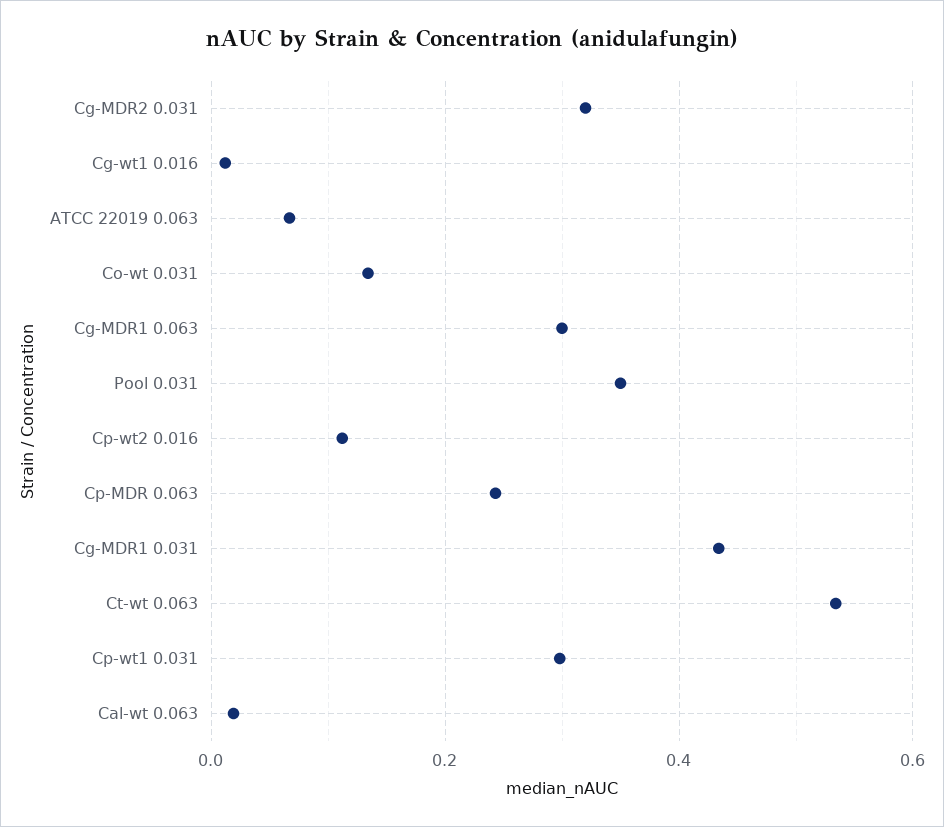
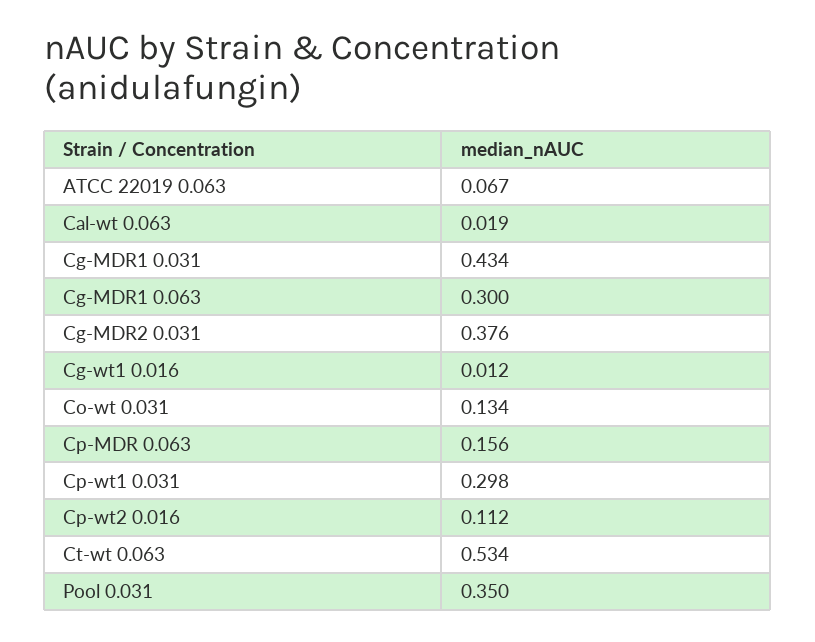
Cg-MDR2 0.031: 0.32 -> 0.376
Cp-MDR 0.063: 0.24 -> 0.156

